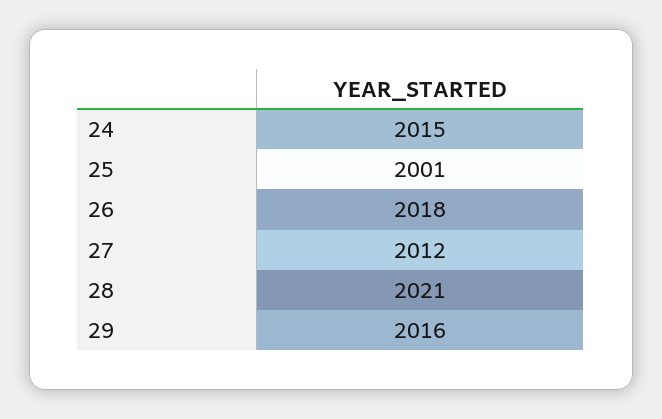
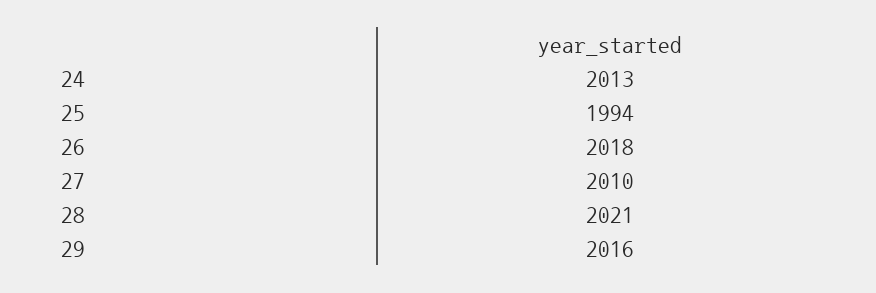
24: 2015 -> 2013
25: 2001 -> 1994
27: 2012 -> 2010

